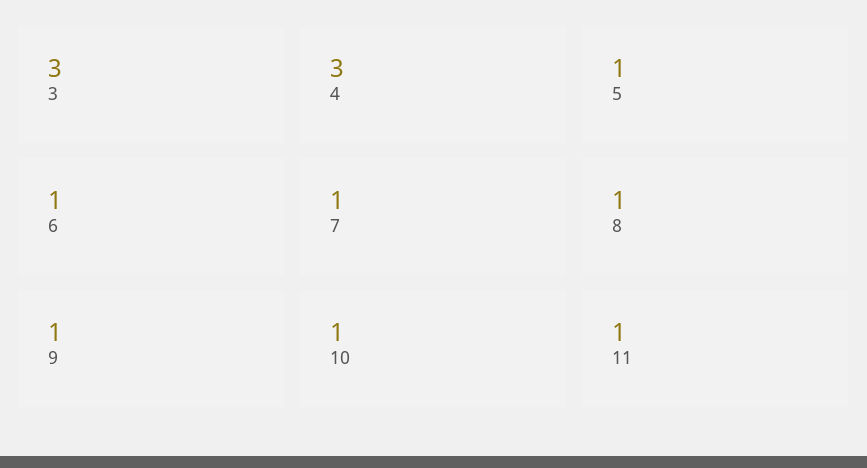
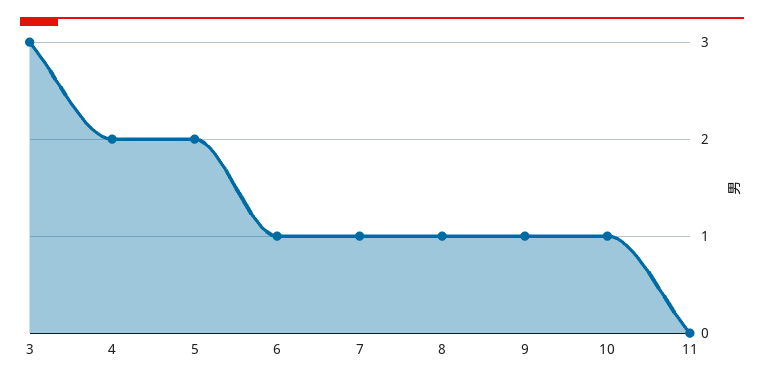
4: 3 -> 2
5: 1 -> 2
11: 1 -> 0

